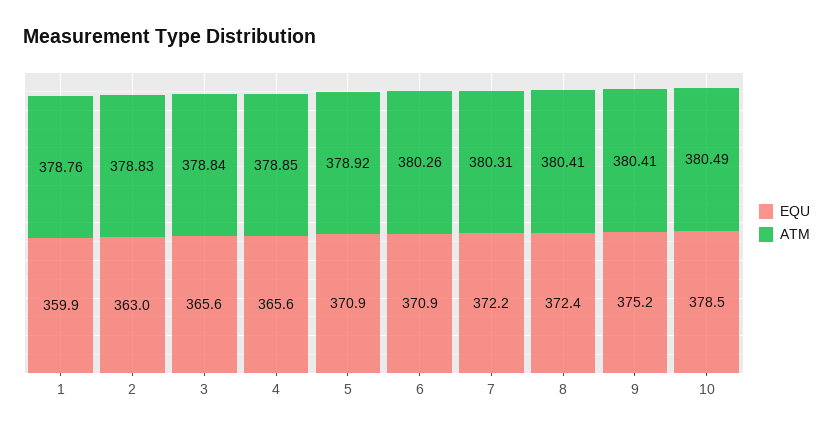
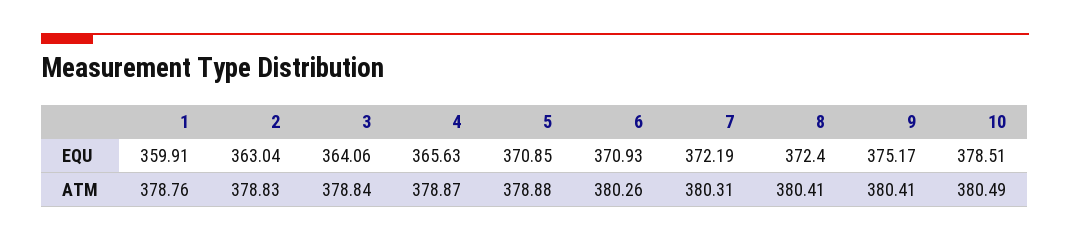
EQU, 3: 365.6 -> 364.06
ATM, 4: 378.85 -> 378.87
ATM, 5: 378.92 -> 378.88

